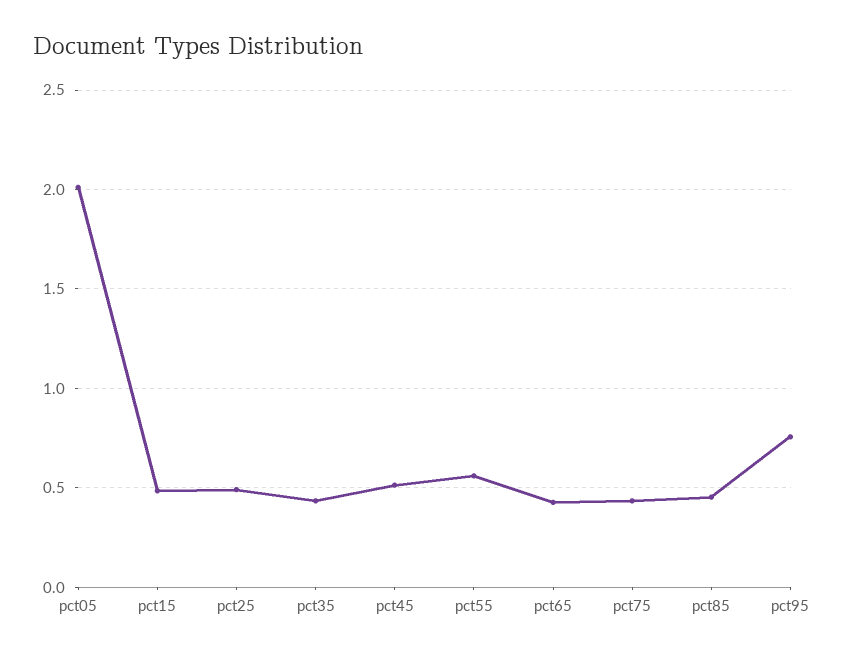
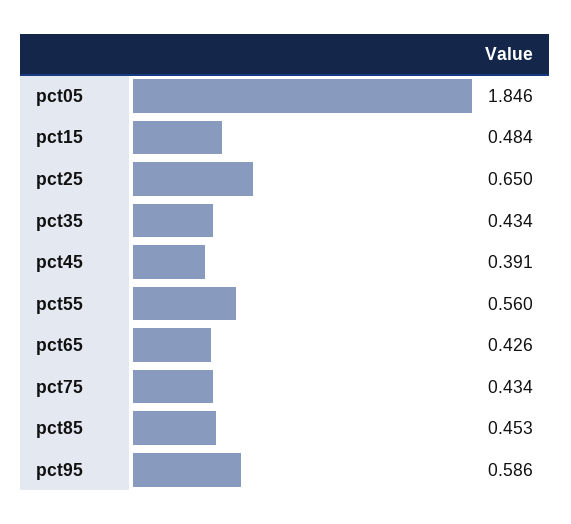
pct05: 2 -> 1.846
pct25: 0.5 -> 0.65
pct45: 0.5 -> 0.391
pct95: 0.75 -> 0.586

